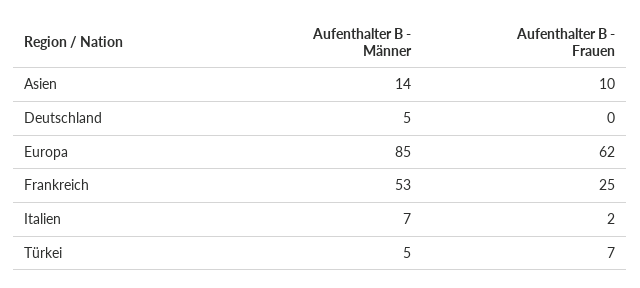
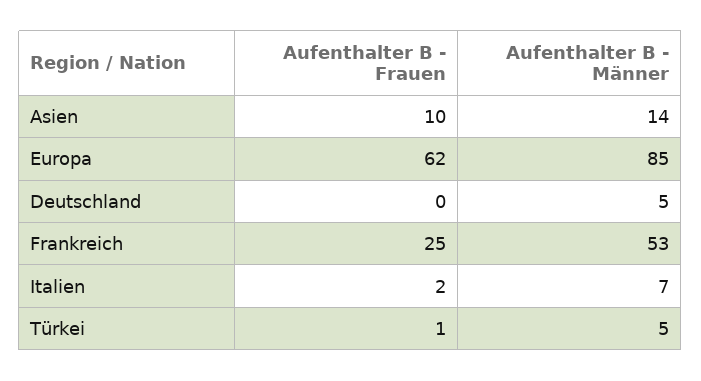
Aufenthalter B - Frauen, Türkei: 7 -> 1

